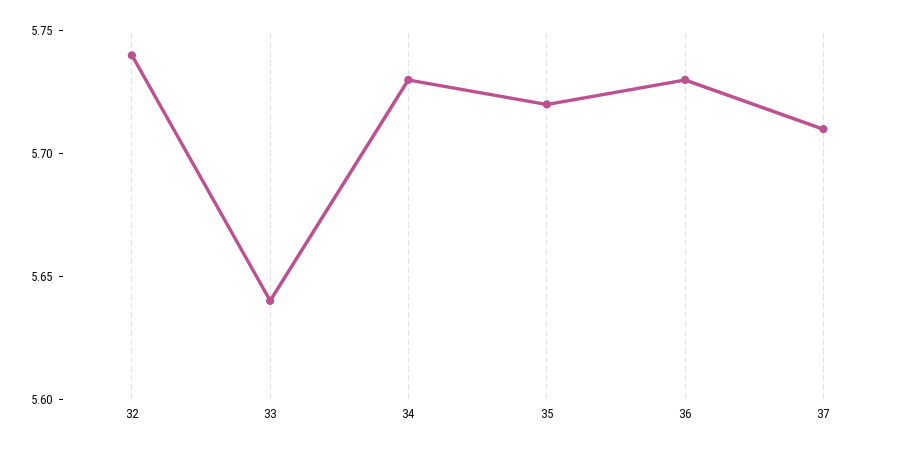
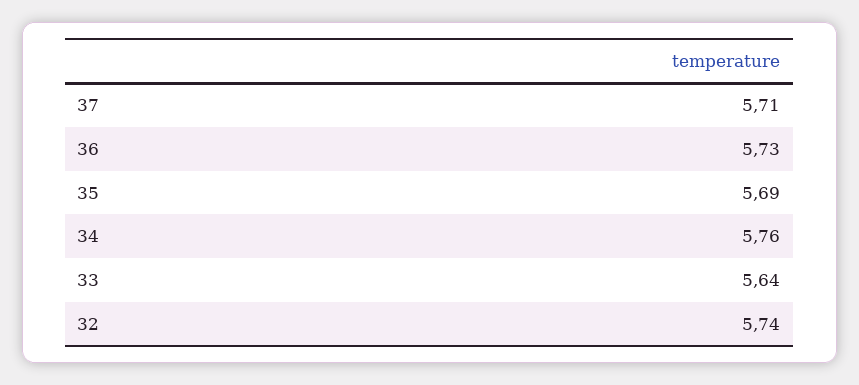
34: 5.73 -> 5.76
35: 5.72 -> 5.69

